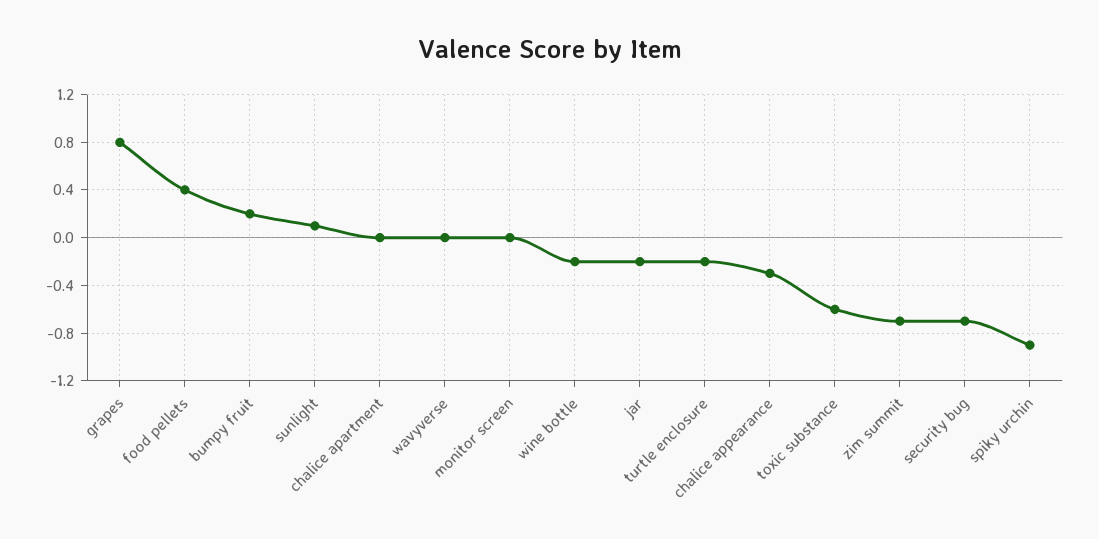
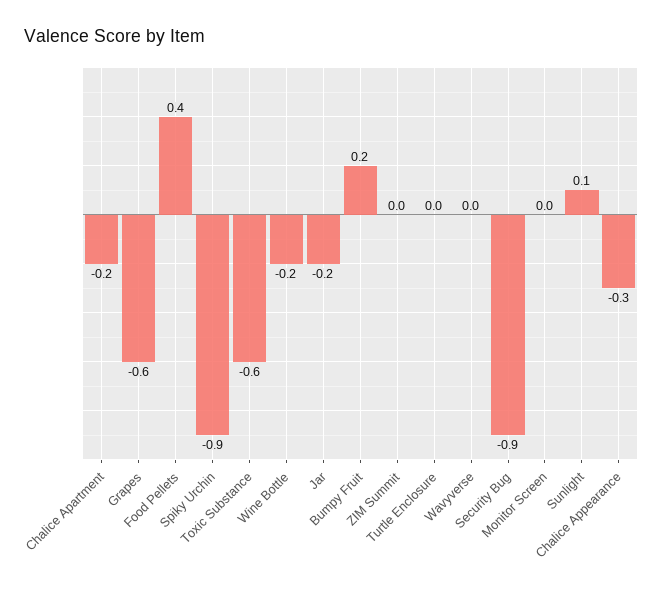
grapes: 0.8 -> -0.6
chalice apartment: 0 -> -0.2
turtle enclosure: -0.2 -> 0
zim summit: -0.7 -> 0
security bug: -0.7 -> -0.9

